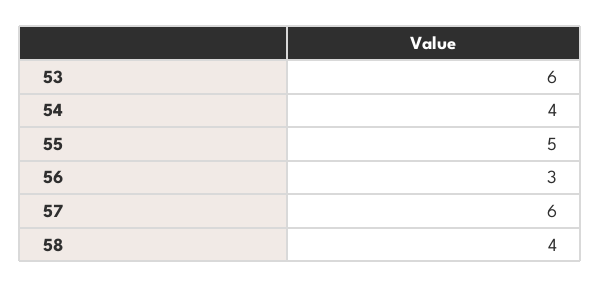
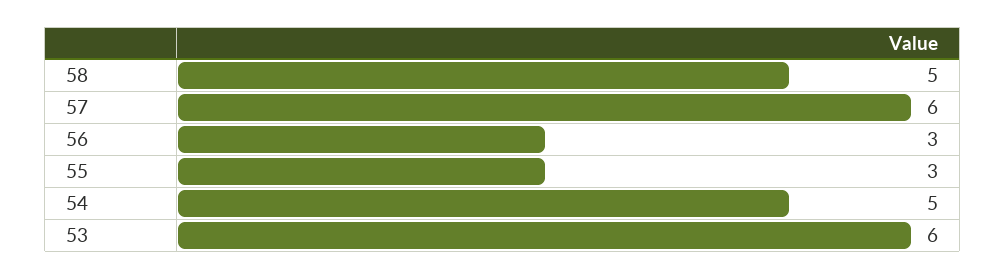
54: 4 -> 5
55: 5 -> 3
58: 4 -> 5

